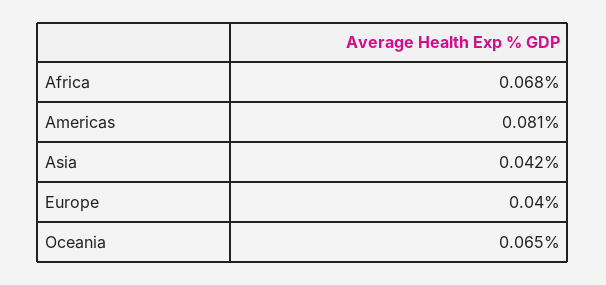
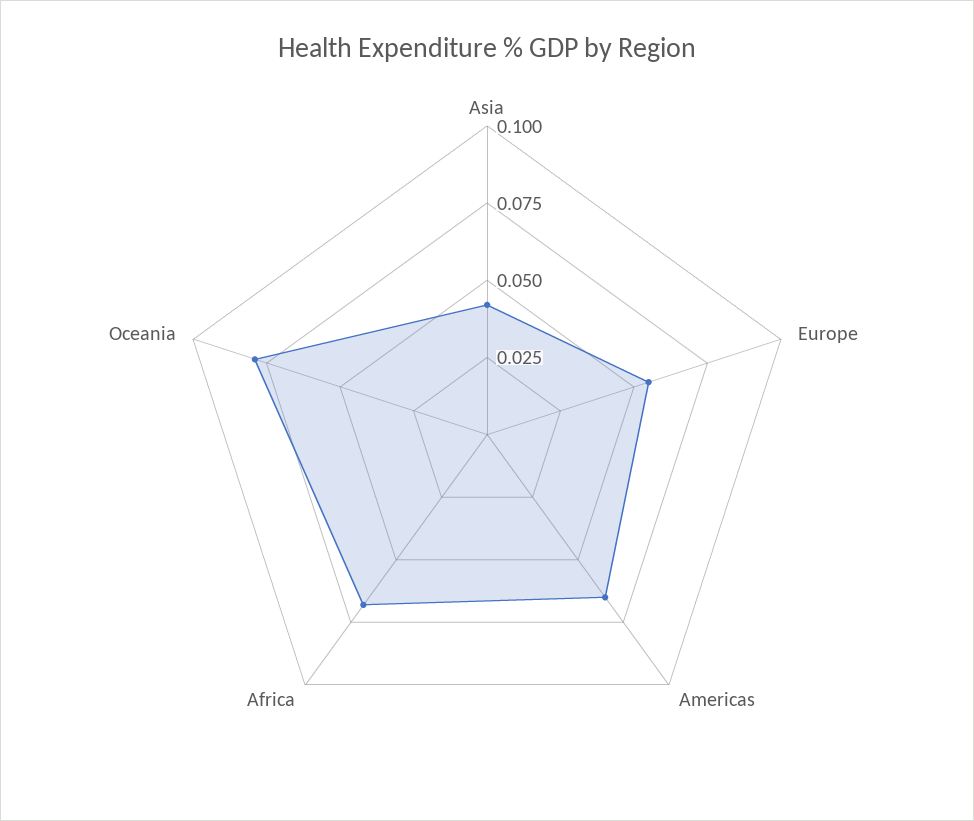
Americas: 0.081 -> 0.065
Europe: 0.04 -> 0.055
Oceania: 0.065 -> 0.08

